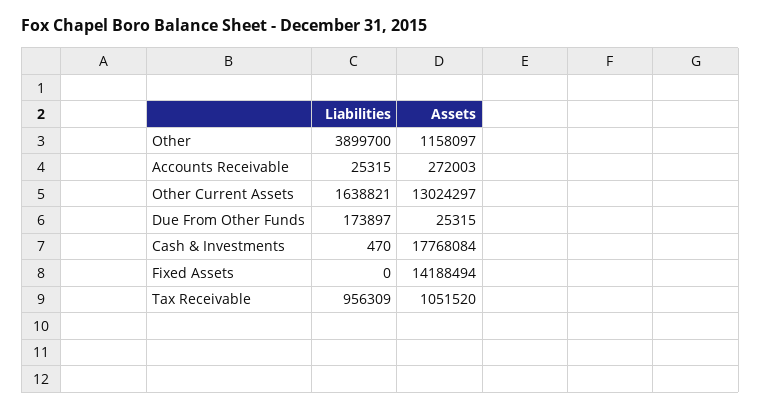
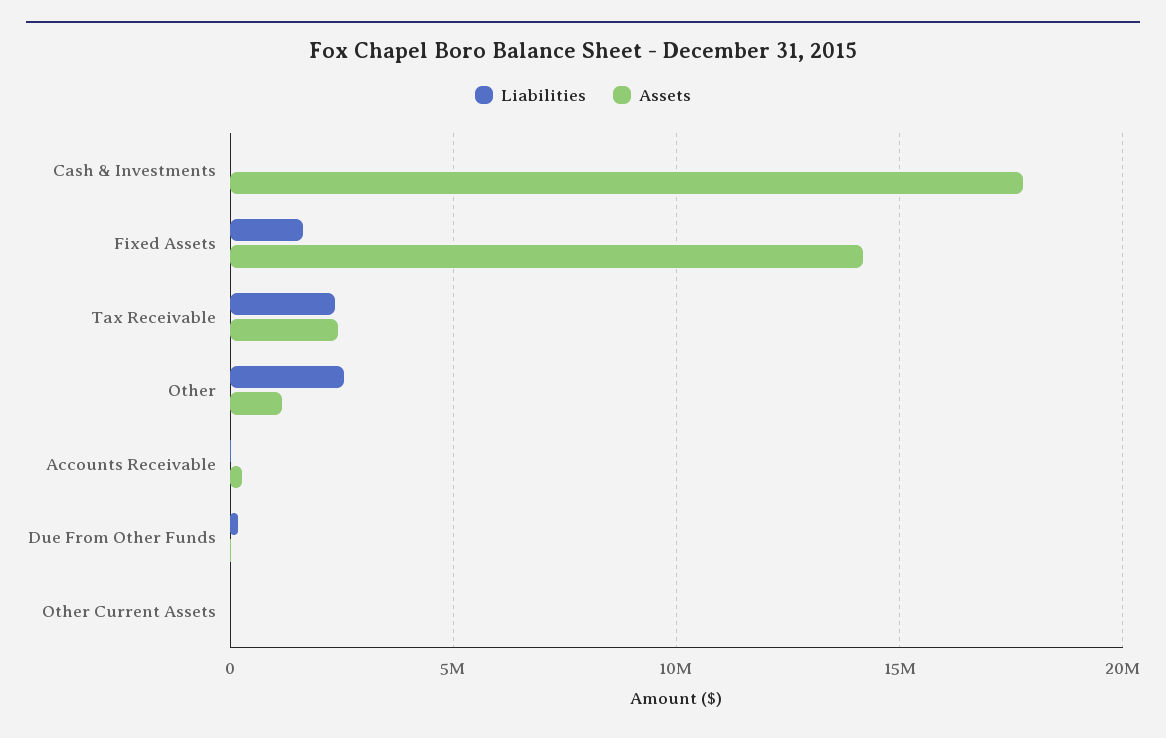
Liabilities, Other: 3899700 -> 2500000
Liabilities, Other Current Assets: 1638821 -> 0
Assets, Other Current Assets: 13024297 -> 0
Liabilities, Fixed Assets: 0 -> 1500000
Liabilities, Tax Receivable: 956309 -> 2500000
Assets, Tax Receivable: 1051520 -> 2500000

